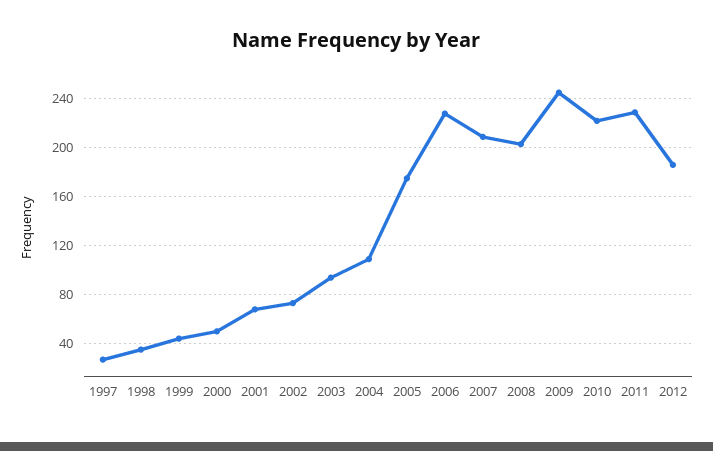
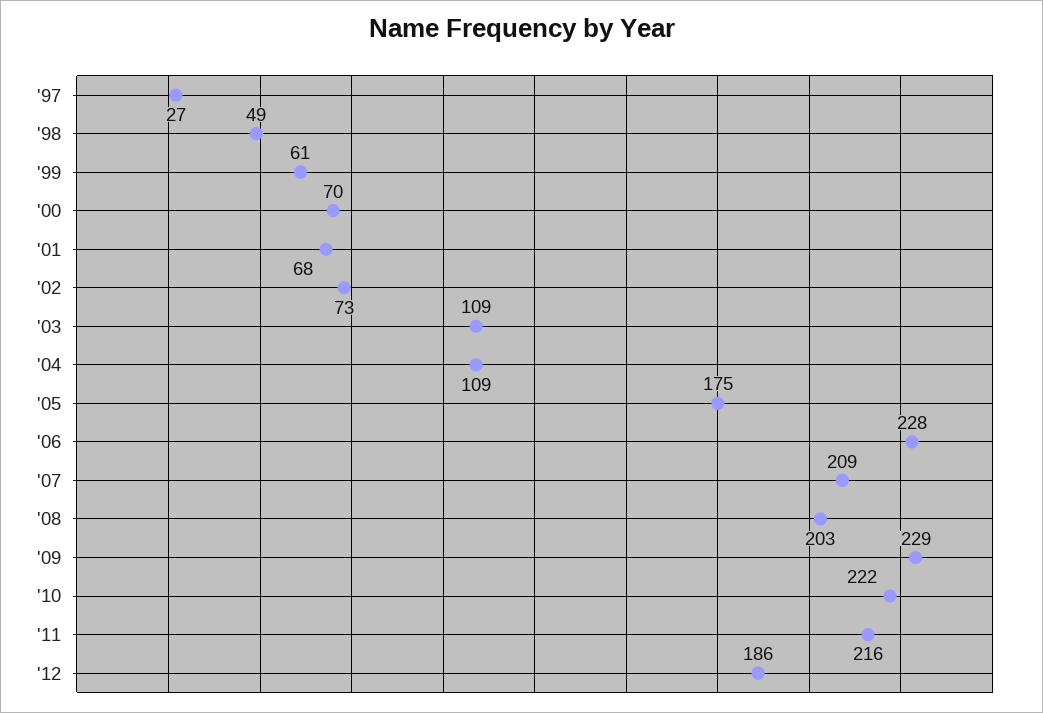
1998: 35 -> 49
1999: 45 -> 61
2000: 50 -> 70
2003: 95 -> 109
2009: 245 -> 229
2011: 230 -> 216

